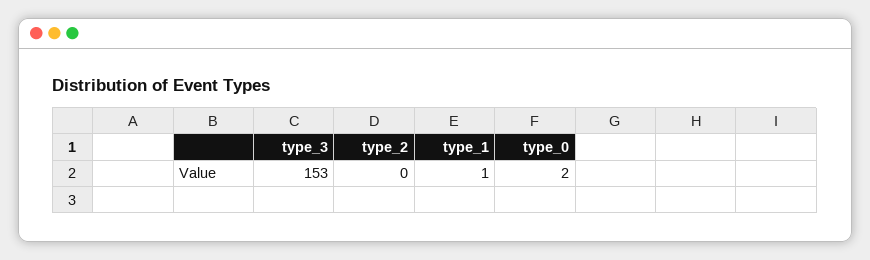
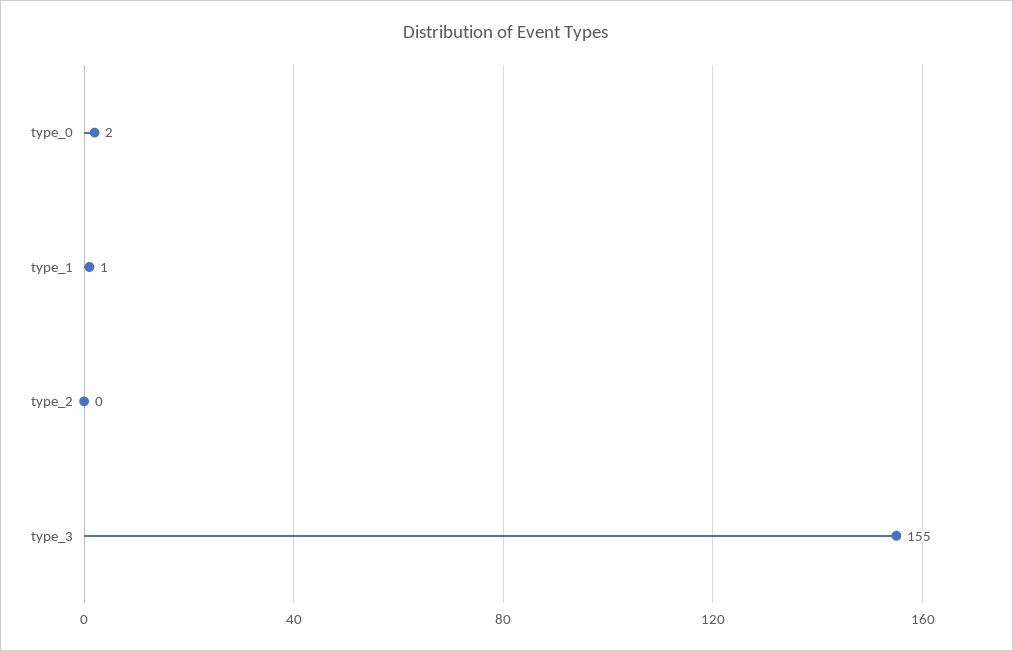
type_3: 153 -> 155

